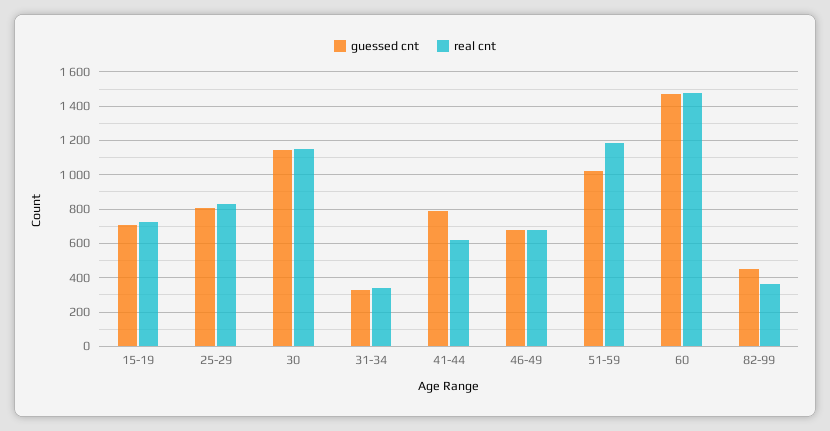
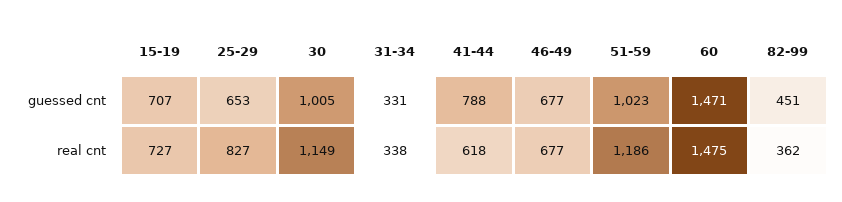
guessed cnt, 25-29: 800 -> 653
guessed cnt, 30: 1150 -> 1005

